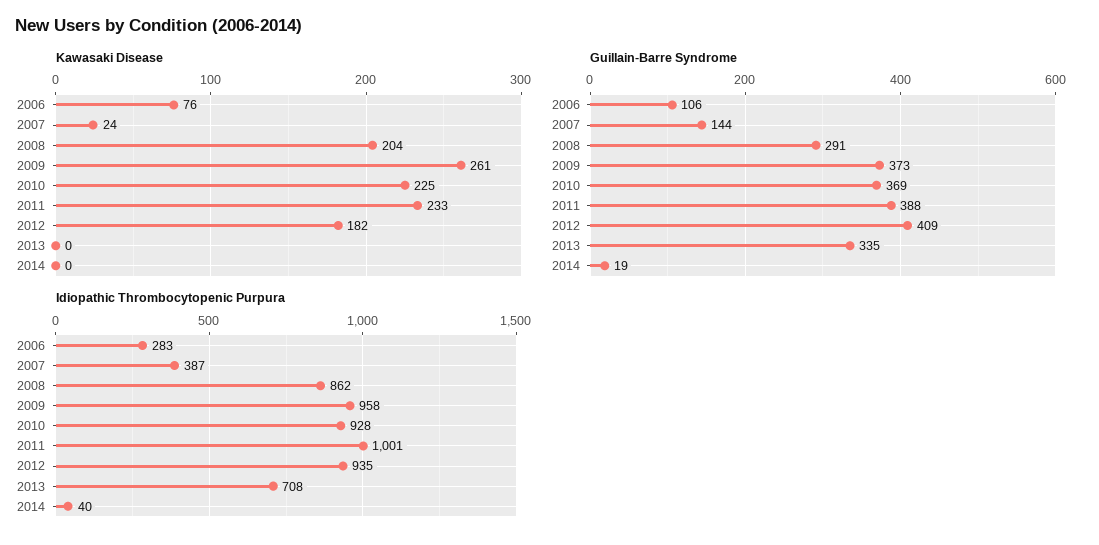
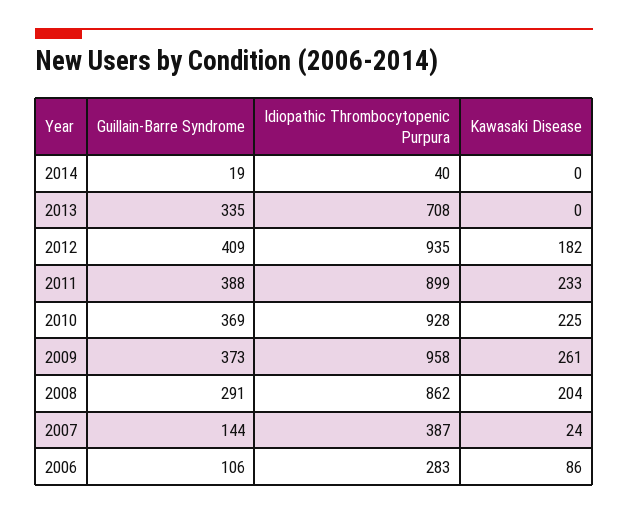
Kawasaki Disease, 2006: 76 -> 86
Idiopathic Thrombocytopenic Purpura, 2011: 1001 -> 899

